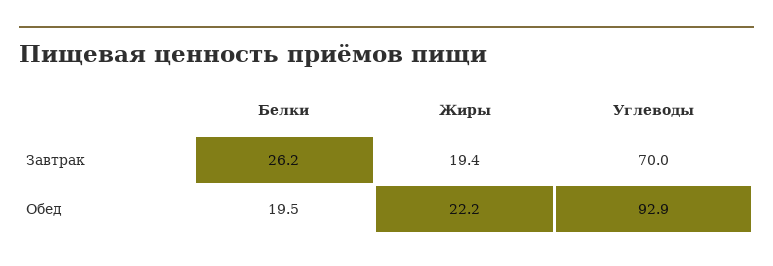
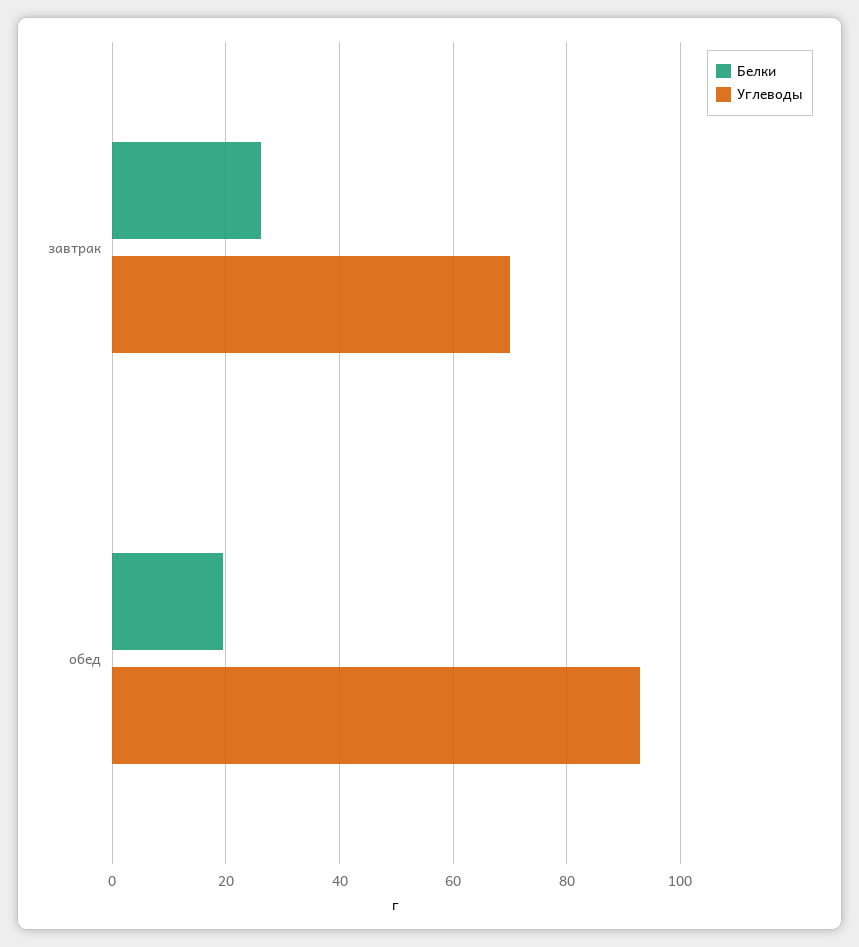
Жиры, Завтрак: 19.4 -> none
Жиры, Обед: 22.2 -> none

